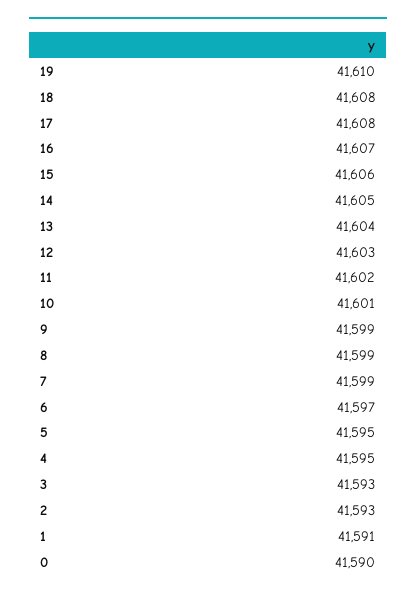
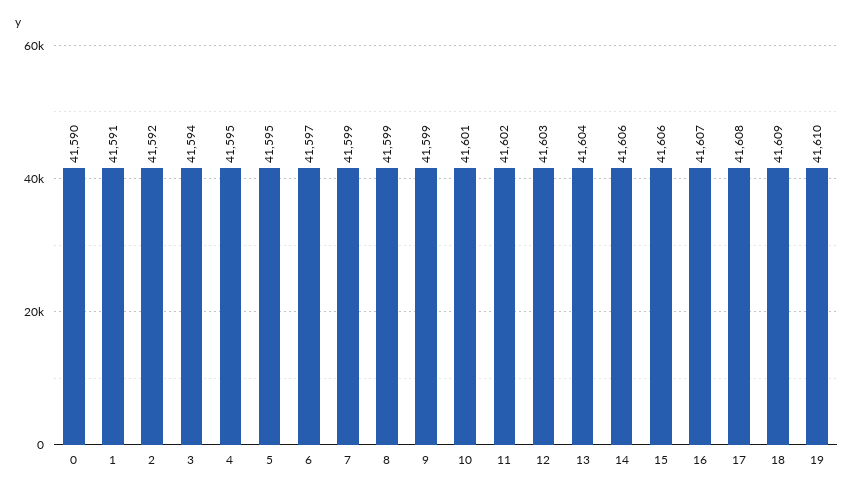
18: 41608 -> 41609
14: 41605 -> 41606
3: 41593 -> 41594
2: 41593 -> 41592

